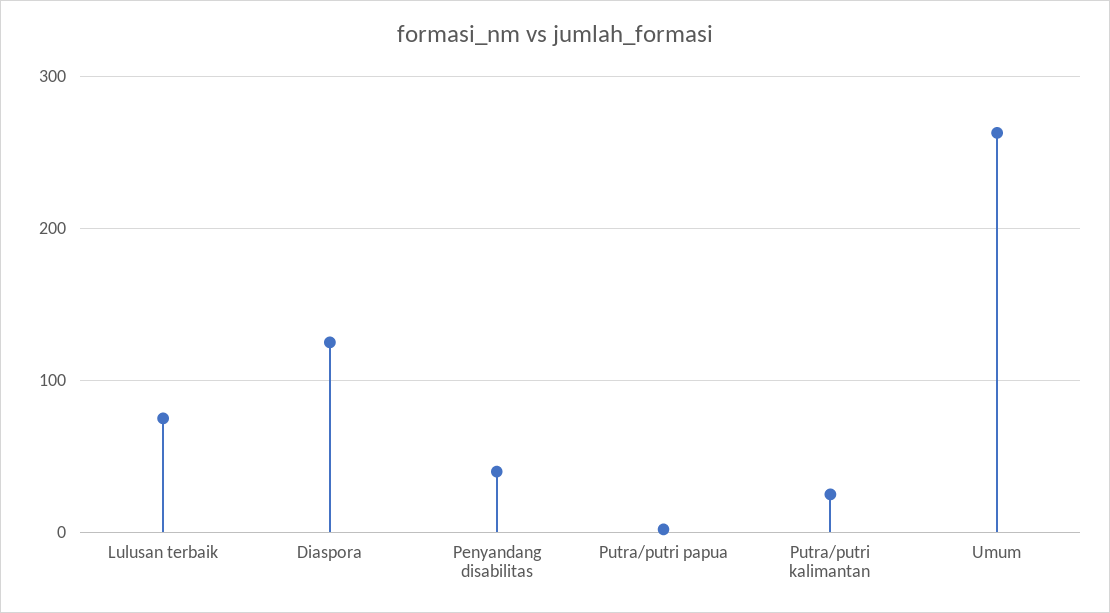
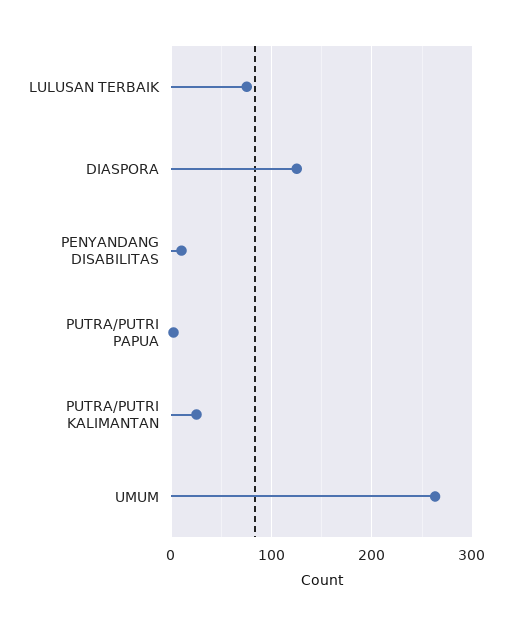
Penyandang disabilitas: 40 -> 10

